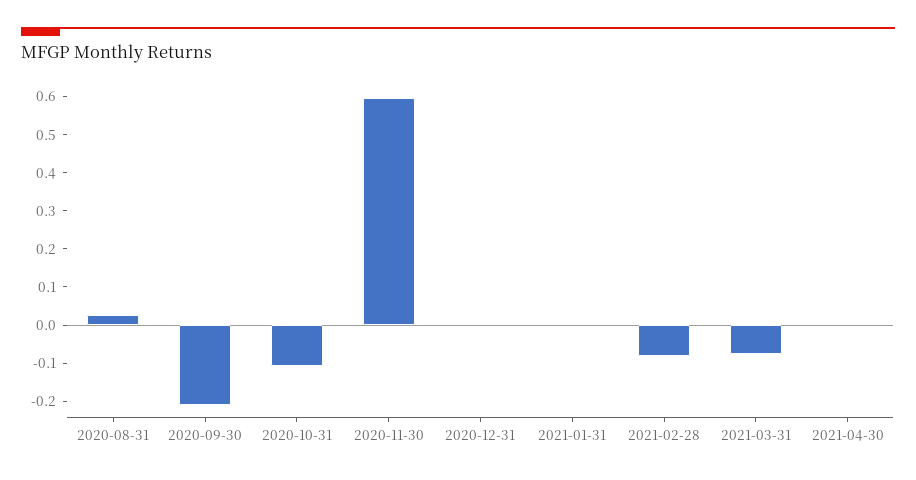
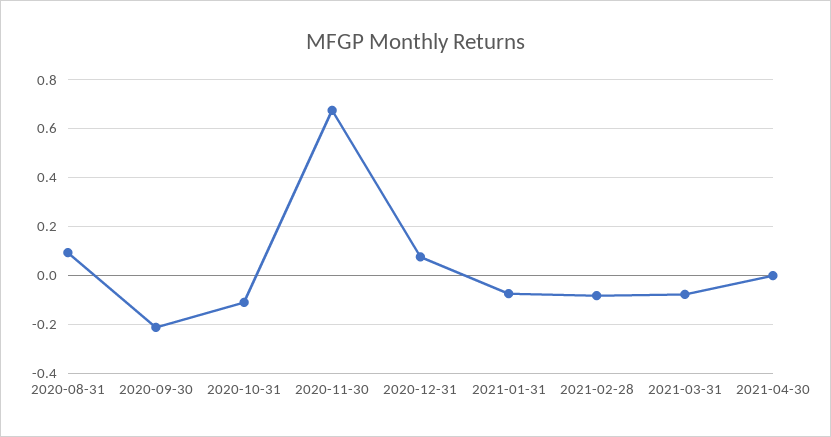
2020-08-31: 0.025 -> 0.1
2020-11-30: 0.6 -> 0.675
2020-12-31: 0 -> 0.075
2021-01-31: 0 -> -0.075

